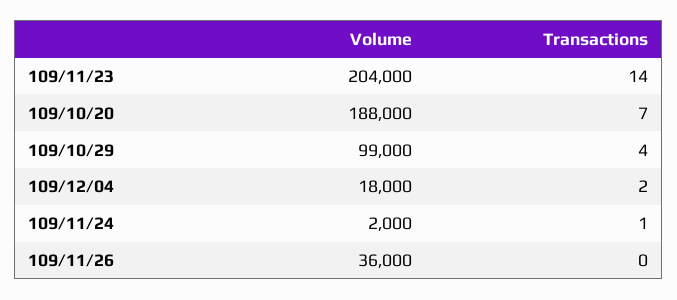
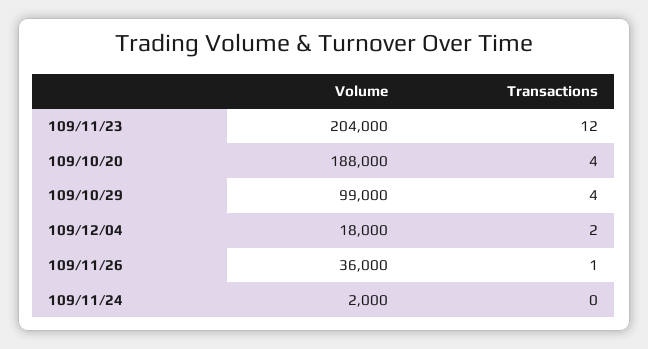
Transactions, 109/11/23: 14 -> 12
Transactions, 109/10/20: 7 -> 4
Transactions, 109/11/24: 1 -> 0
Transactions, 109/11/26: 0 -> 1

